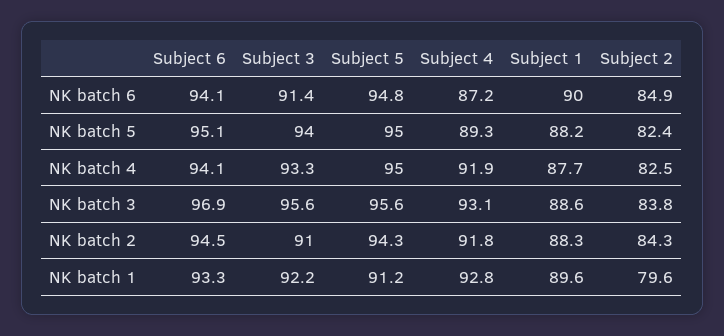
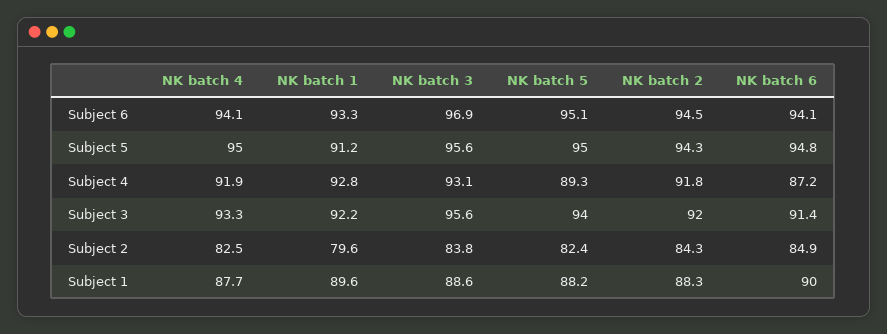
Subject 3, NK batch 2: 91 -> 92

